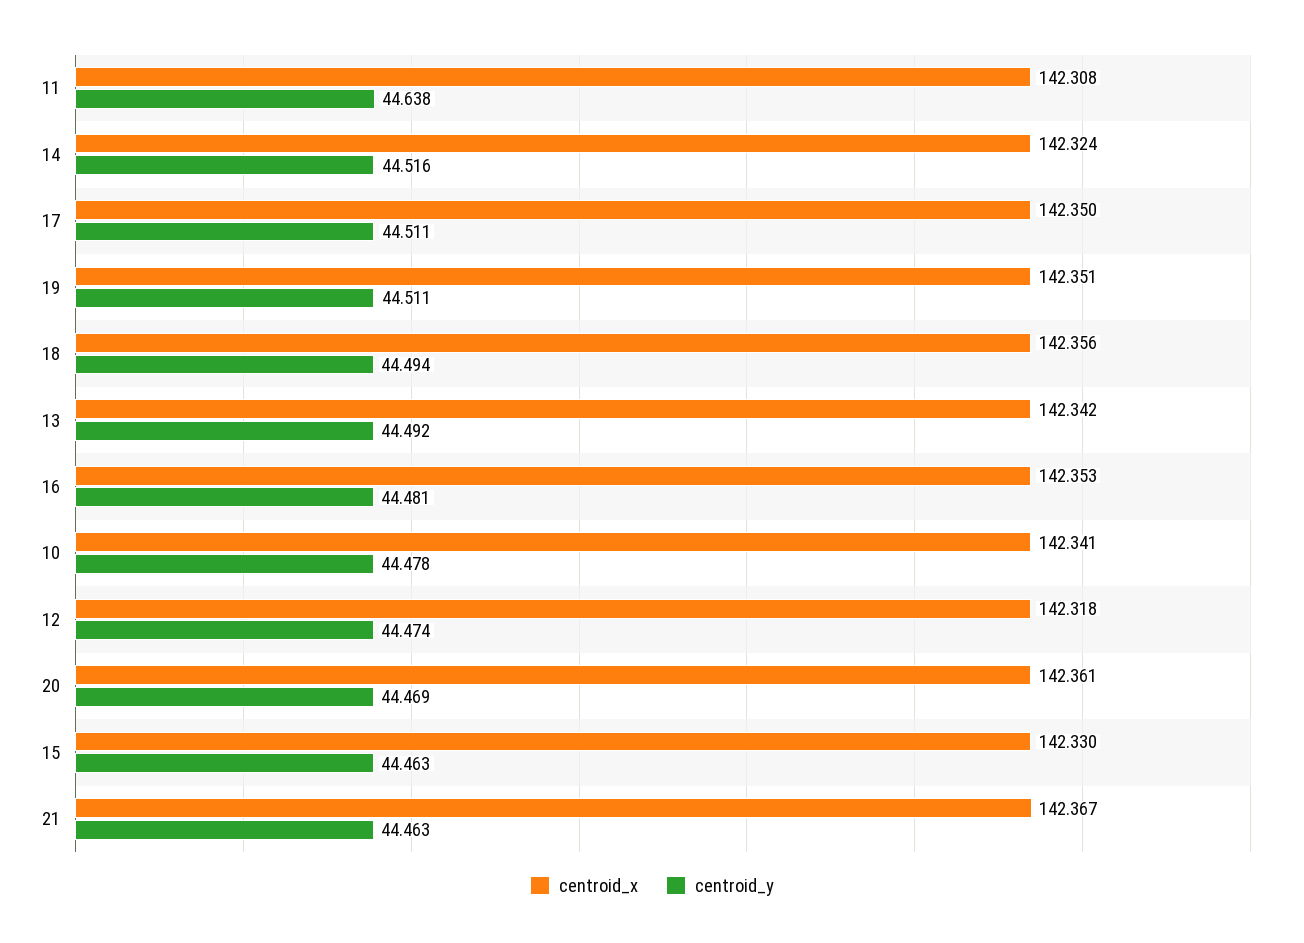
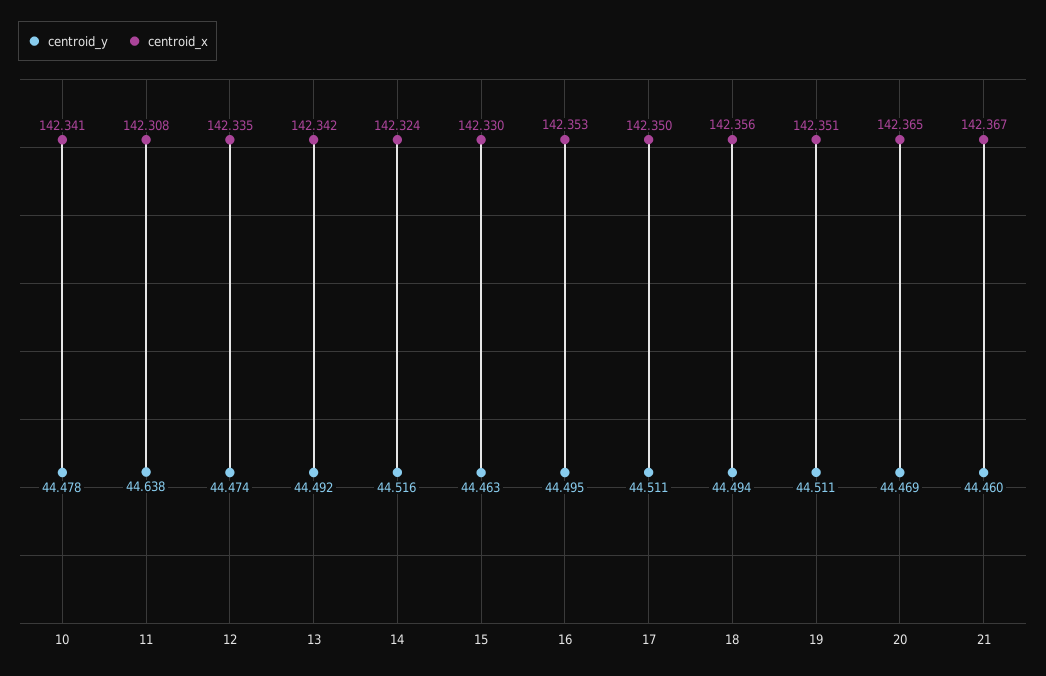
centroid_y, 16: 44.481 -> 44.495
centroid_x, 12: 142.318 -> 142.335
centroid_x, 20: 142.361 -> 142.365
centroid_y, 21: 44.463 -> 44.46

